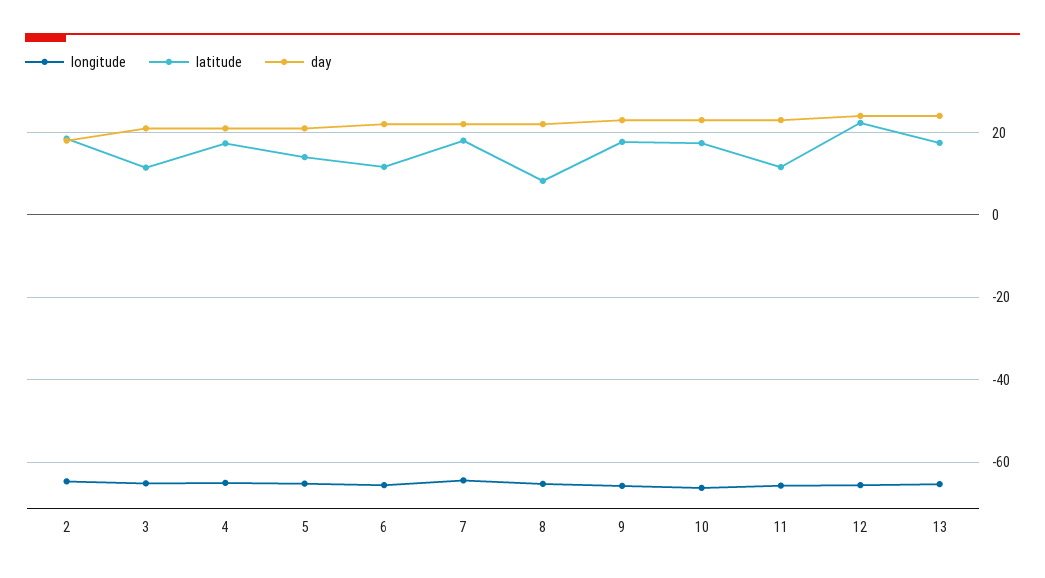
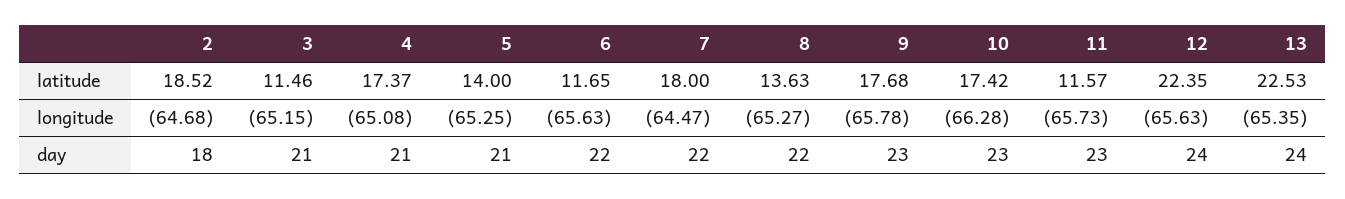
latitude, 8: 8 -> 13.63
latitude, 13: 18 -> 22.53

